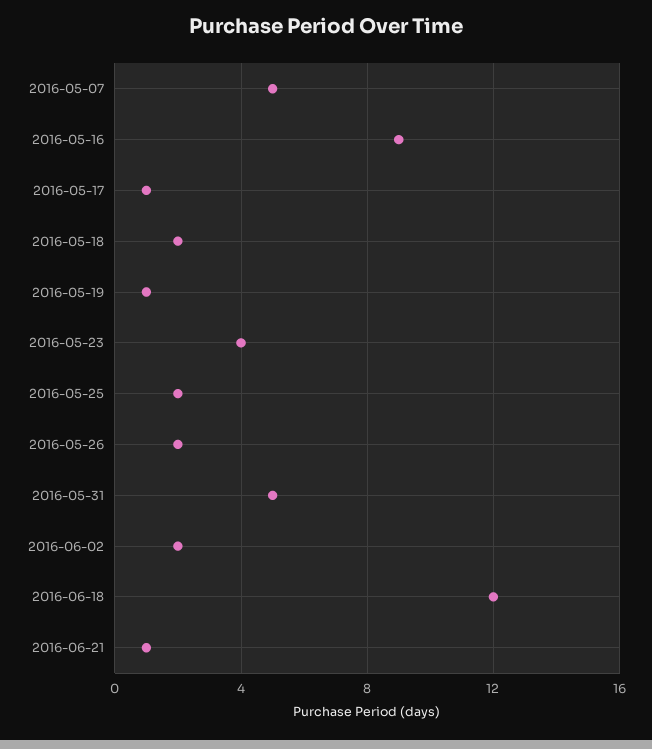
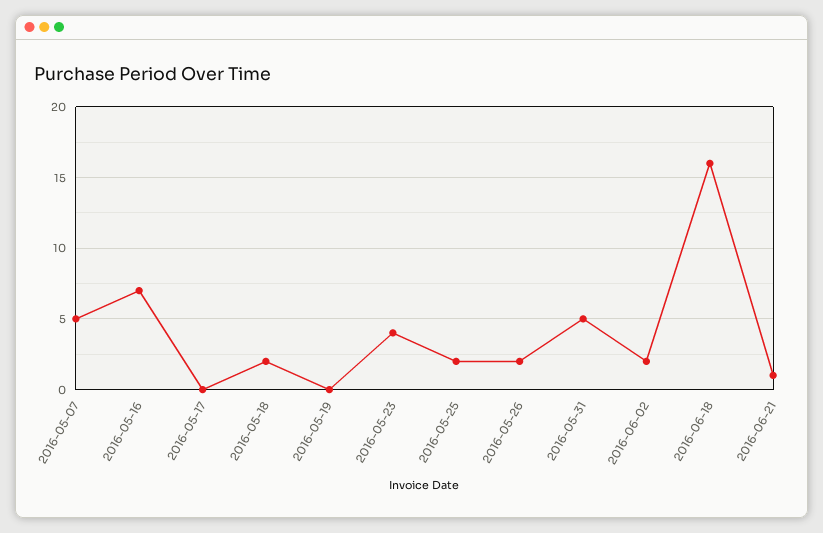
2016-05-16: 9 -> 7
2016-05-17: 1 -> 0
2016-05-19: 1 -> 0
2016-06-18: 12 -> 16

